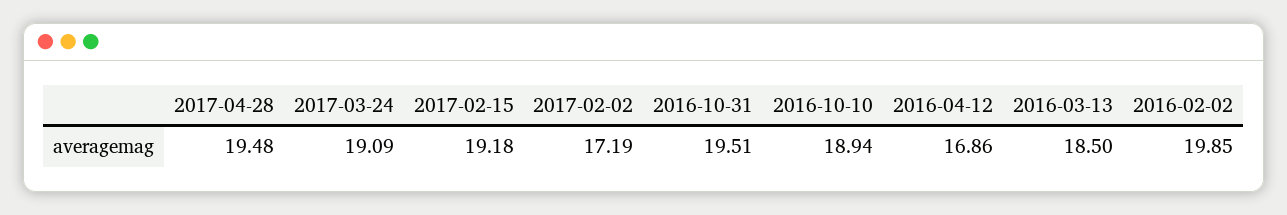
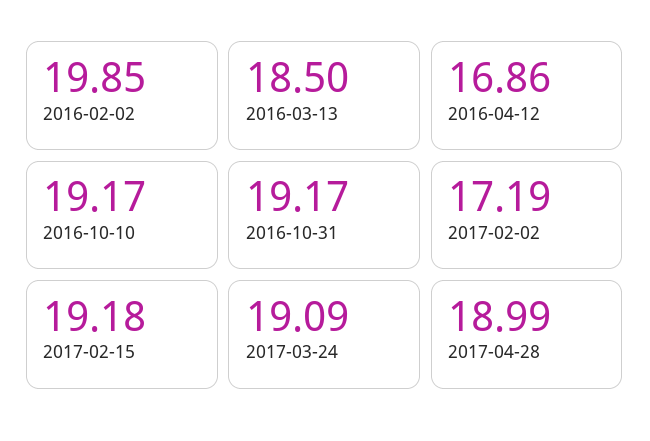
2017-04-28: 19.48 -> 18.99
2016-10-31: 19.51 -> 19.17
2016-10-10: 18.94 -> 19.17

